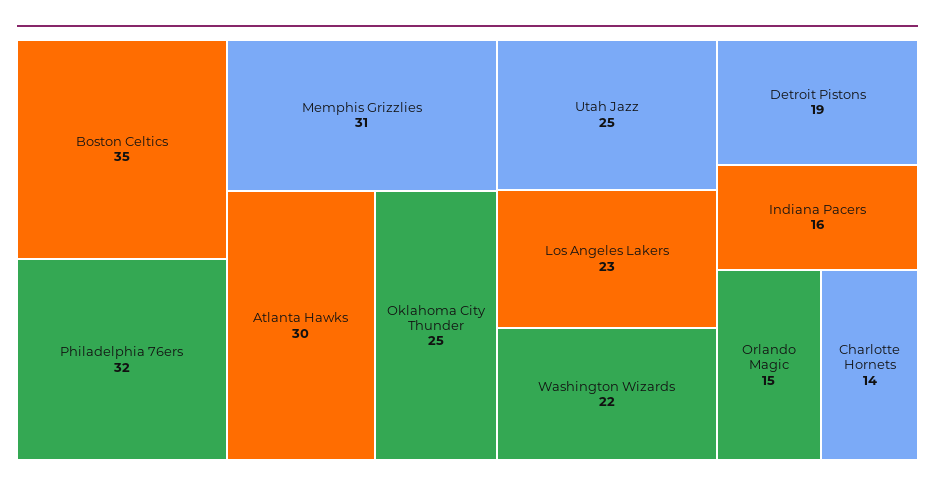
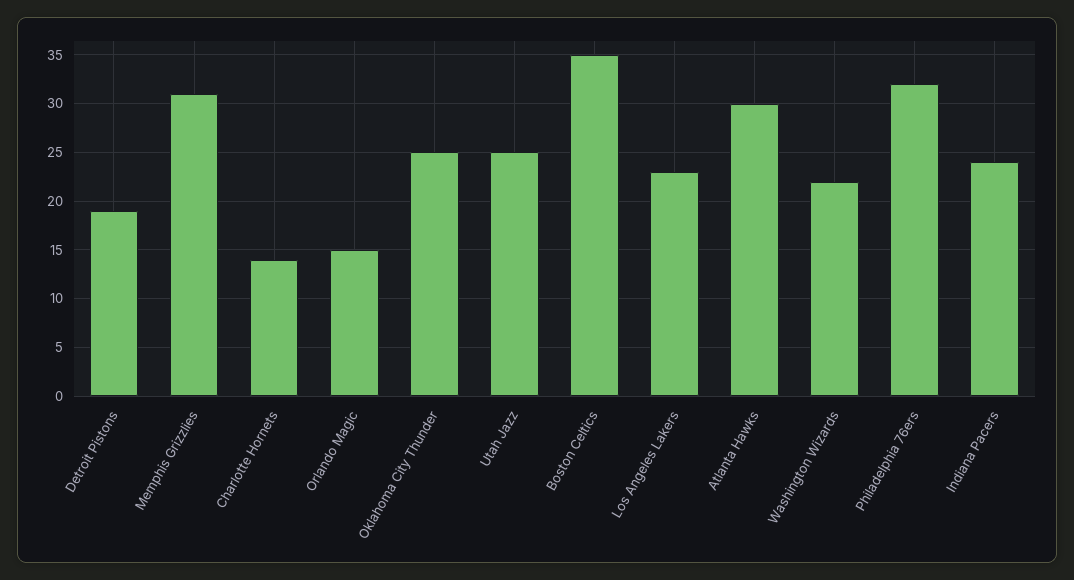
Indiana Pacers: 16 -> 24

